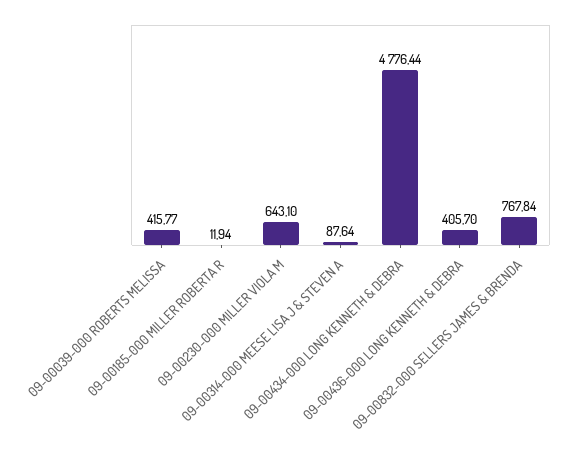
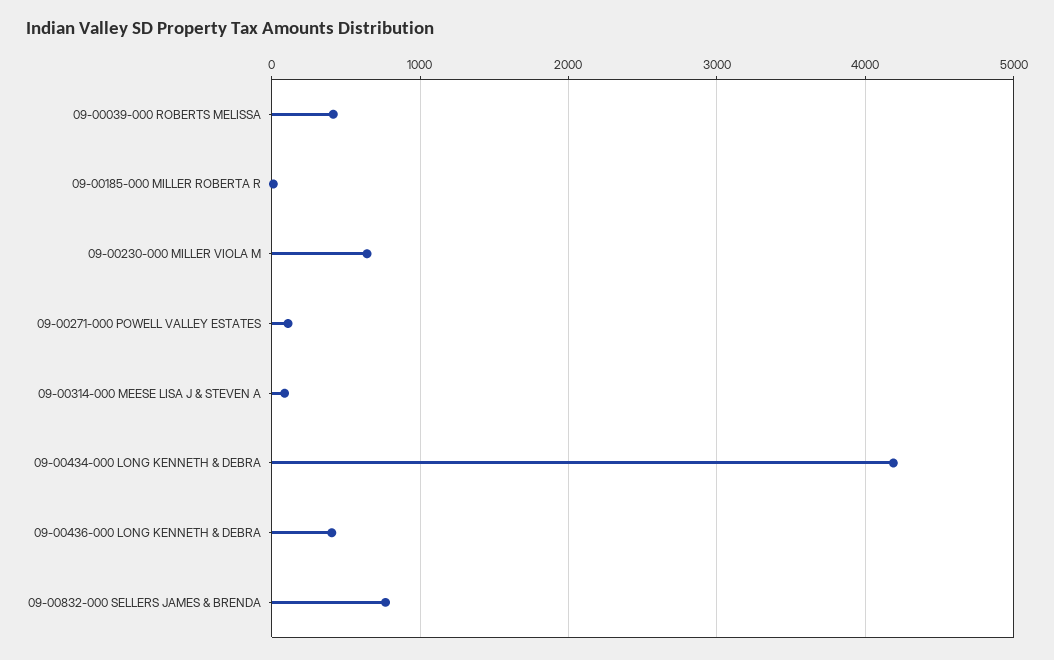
09-00434-000 LONG KENNETH & DEBRA: 4776.44 -> 4200
09-00271-000 POWELL VALLEY ESTATES: none -> 100

